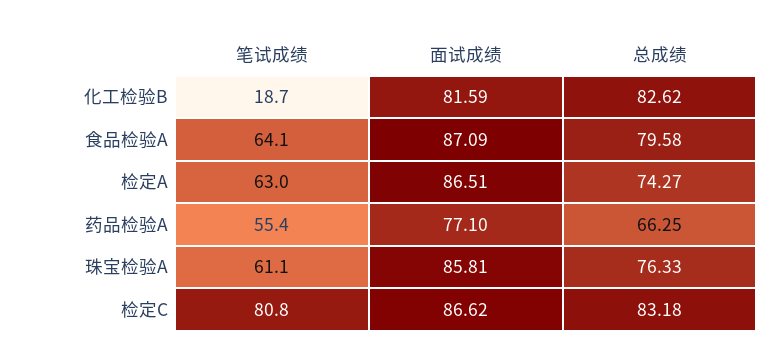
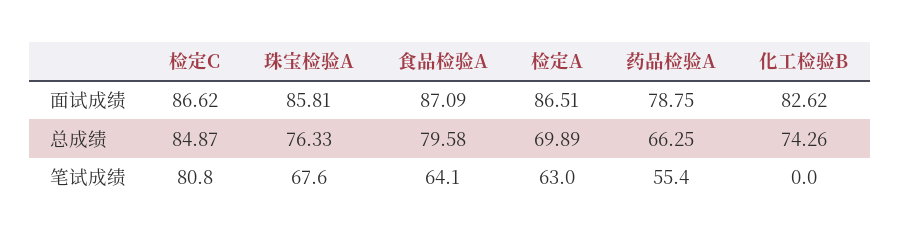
笔试成绩, 化工检验B: 18.7 -> 0
面试成绩, 化工检验B: 81.59 -> 82.62
总成绩, 化工检验B: 82.62 -> 74.26
总成绩, 检定A: 74.27 -> 69.89
面试成绩, 药品检验A: 77.1 -> 78.75
笔试成绩, 珠宝检验A: 61.1 -> 67.6
总成绩, 检定C: 83.18 -> 84.87

